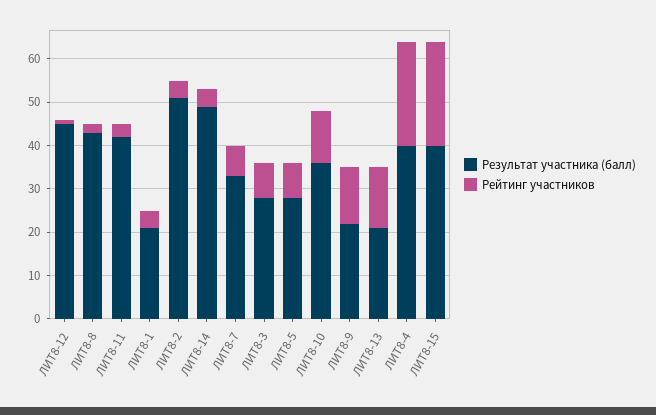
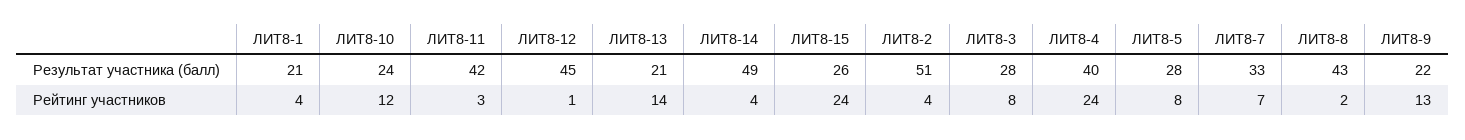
Результат участника (балл), ЛИТ8-10: 35 -> 24
Результат участника (балл), ЛИТ8-15: 40 -> 26

